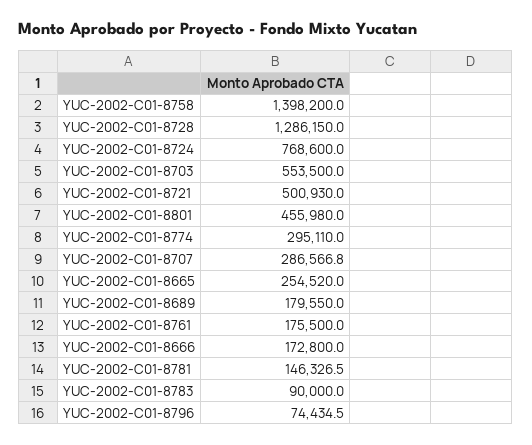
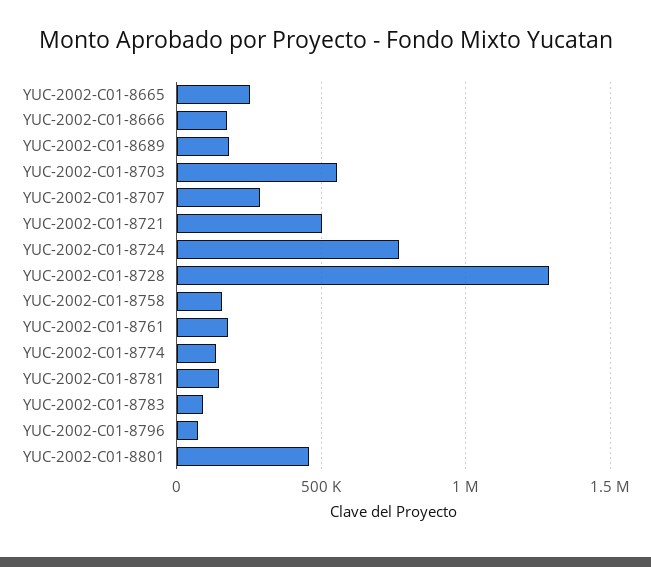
YUC-2002-C01-8758: 1398200 -> 150000
YUC-2002-C01-8774: 295110 -> 150000

